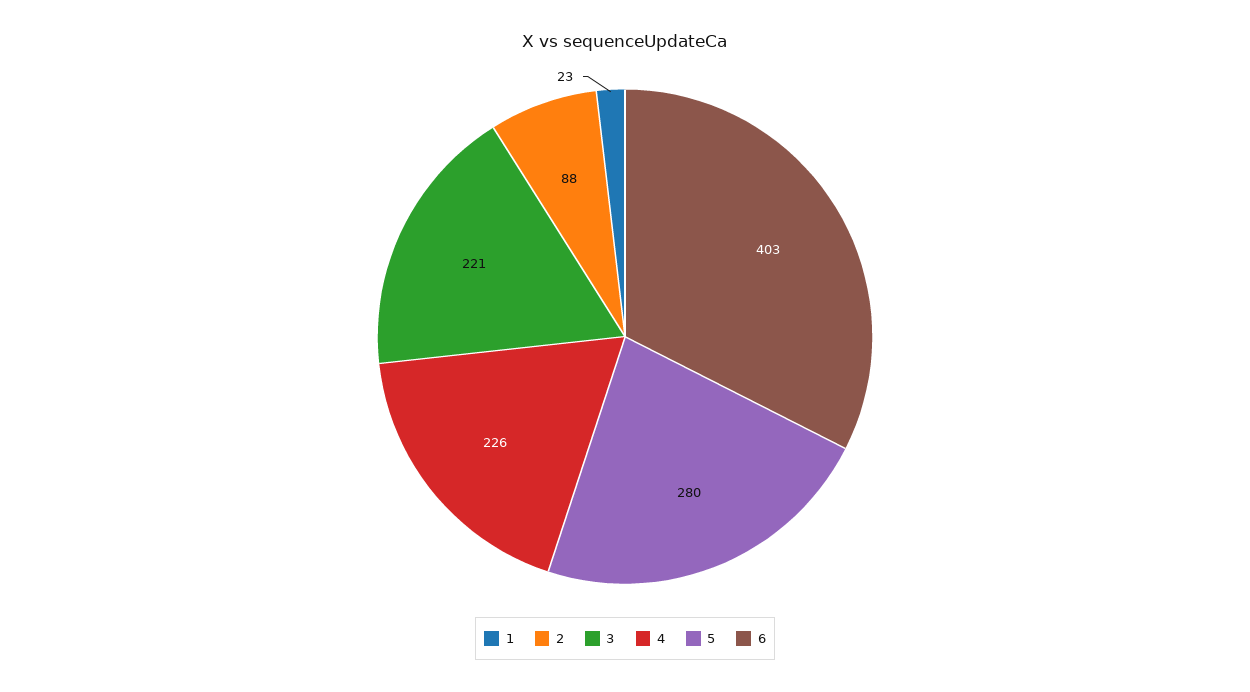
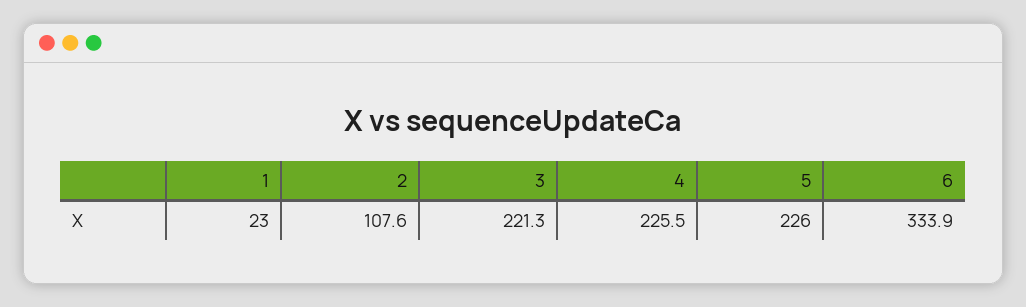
2: 88 -> 107.6
5: 280 -> 226
6: 403 -> 333.9

